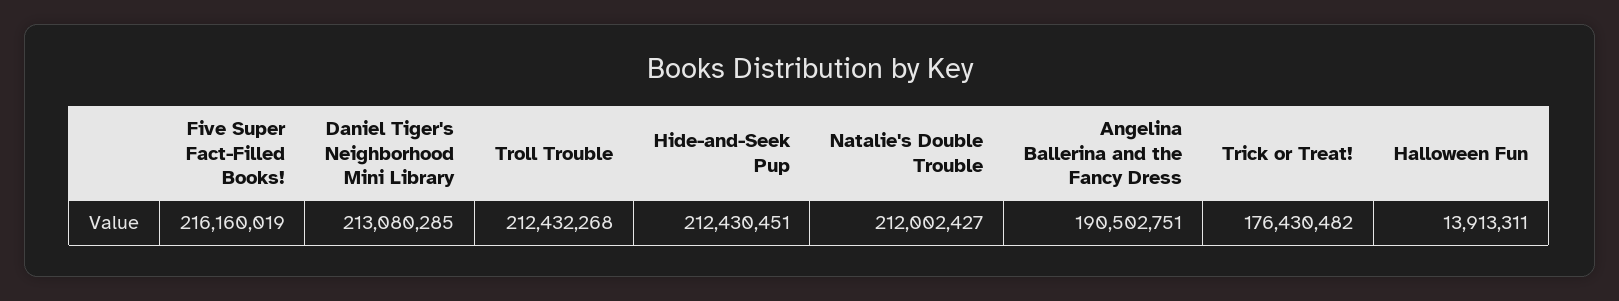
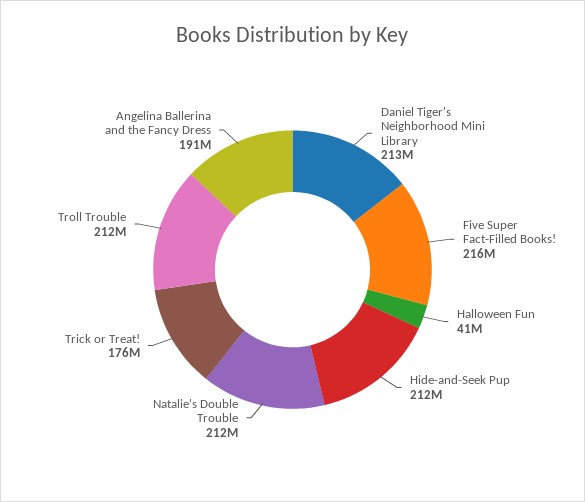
Halloween Fun: 13913311 -> 41000000

